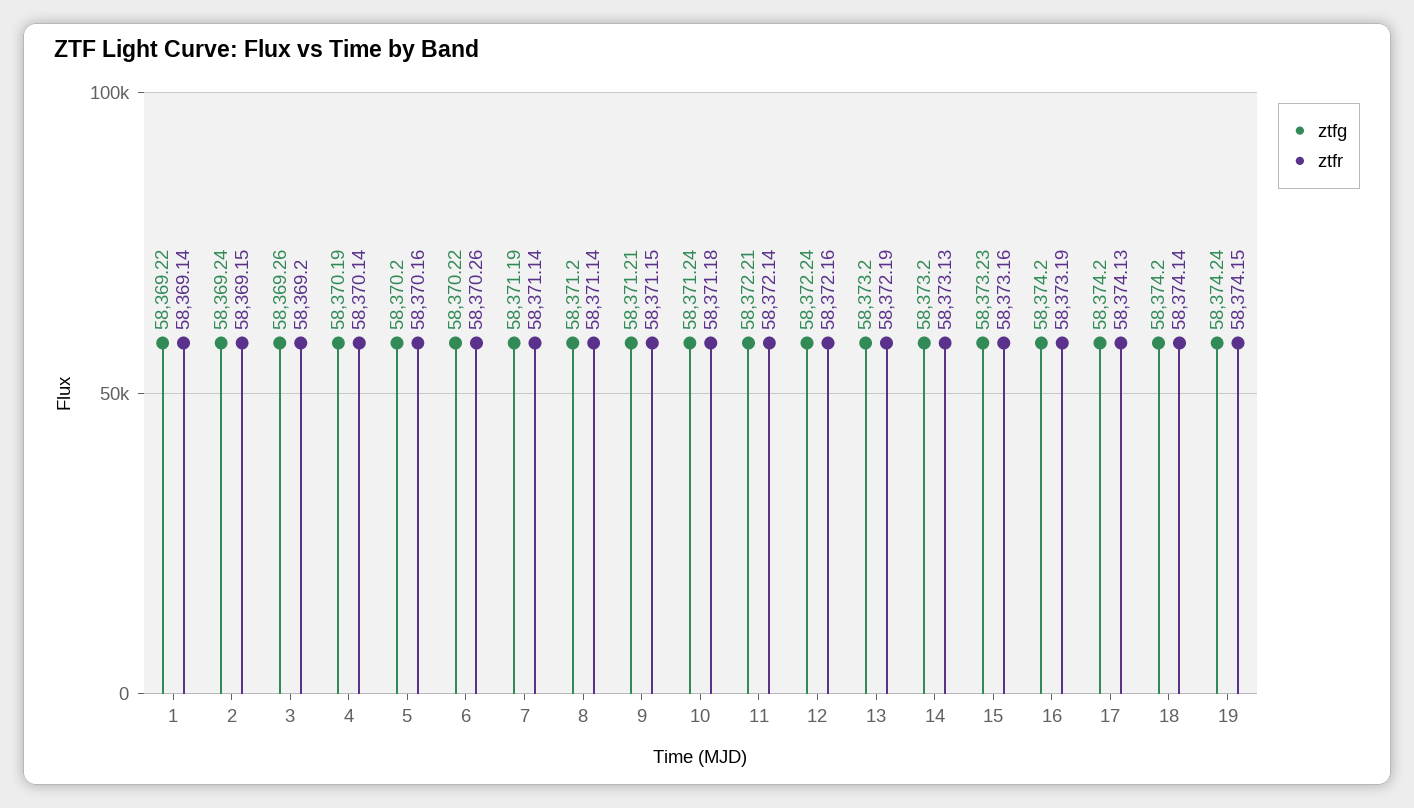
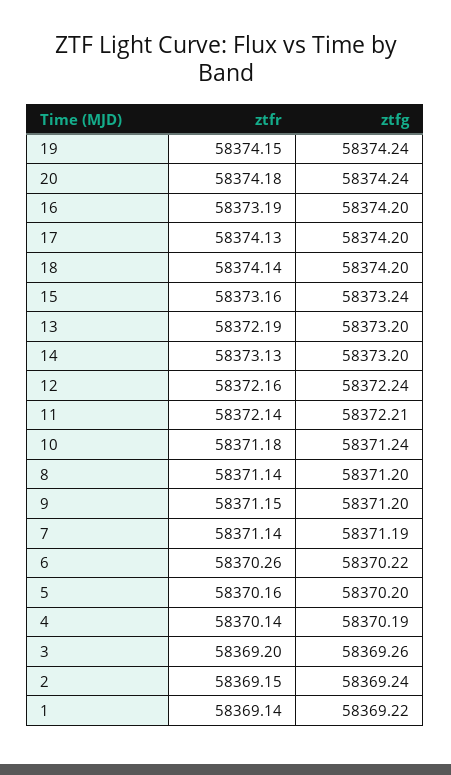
ztfg, 9: 58371.21 -> 58371.2
ztfg, 15: 58373.23 -> 58373.24
ztfr, 20: none -> 58374.18
ztfg, 20: none -> 58374.24

